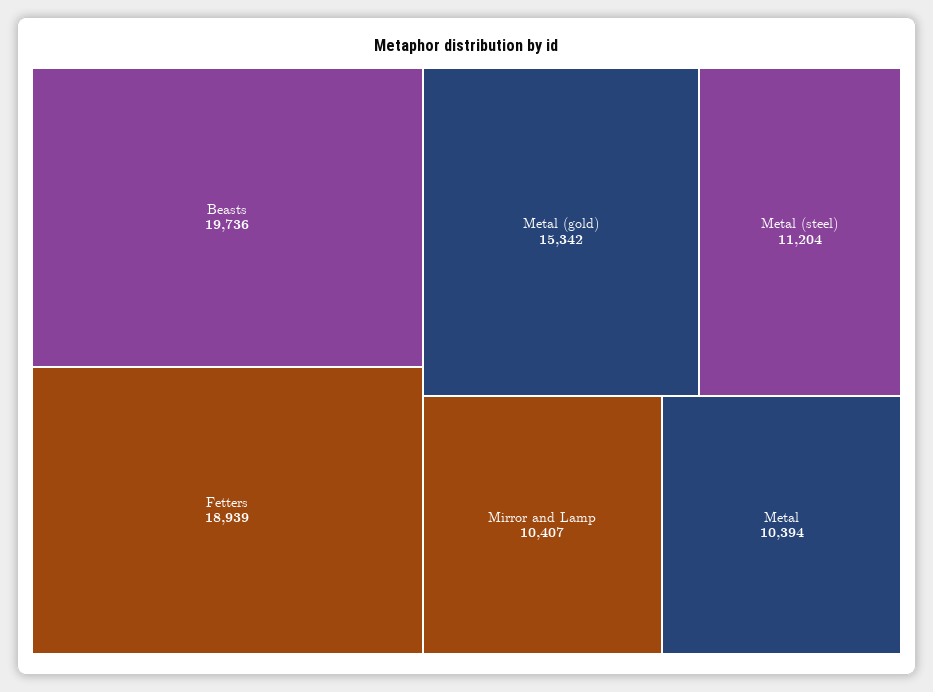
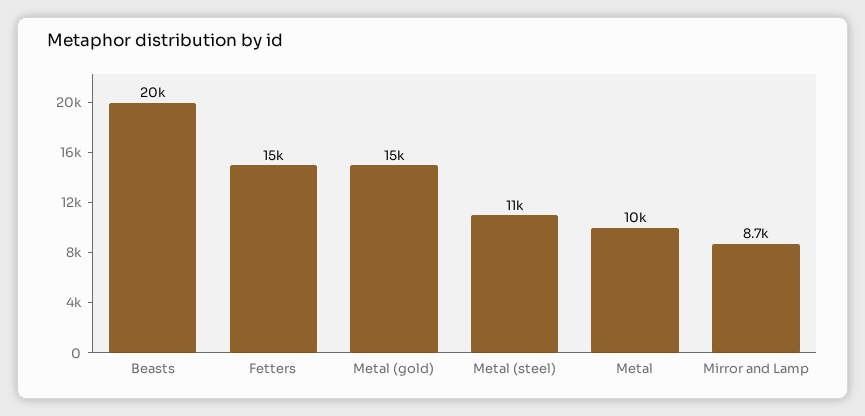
Fetters: 18939 -> 15000
Mirror and Lamp: 10407 -> 8700

